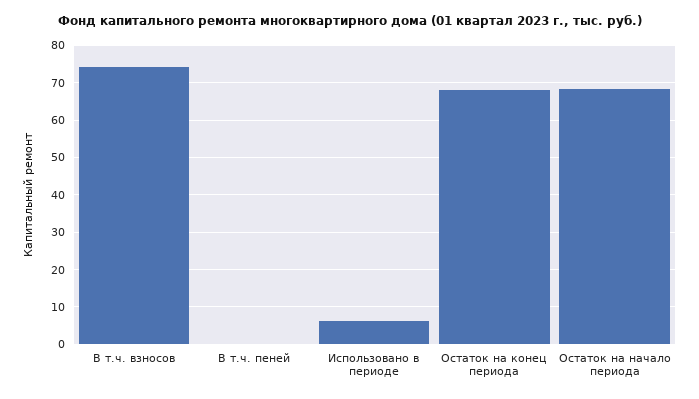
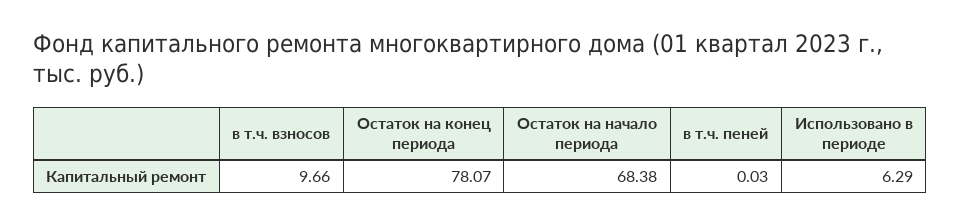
В т.ч. взносов: 74 -> 9.66
Остаток на конец периода: 68 -> 78.07

